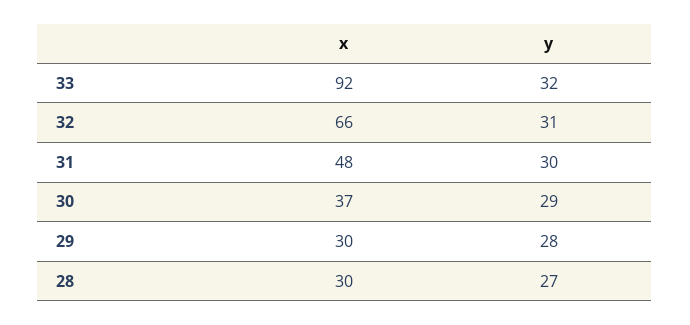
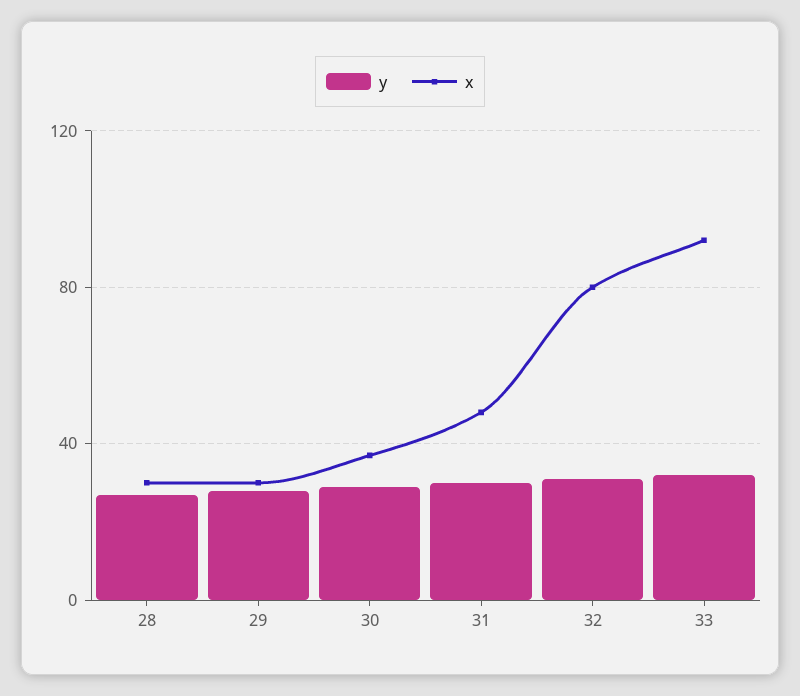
x, 32: 66 -> 80

